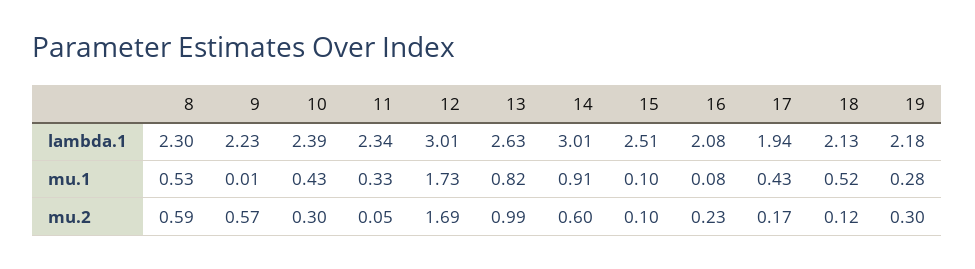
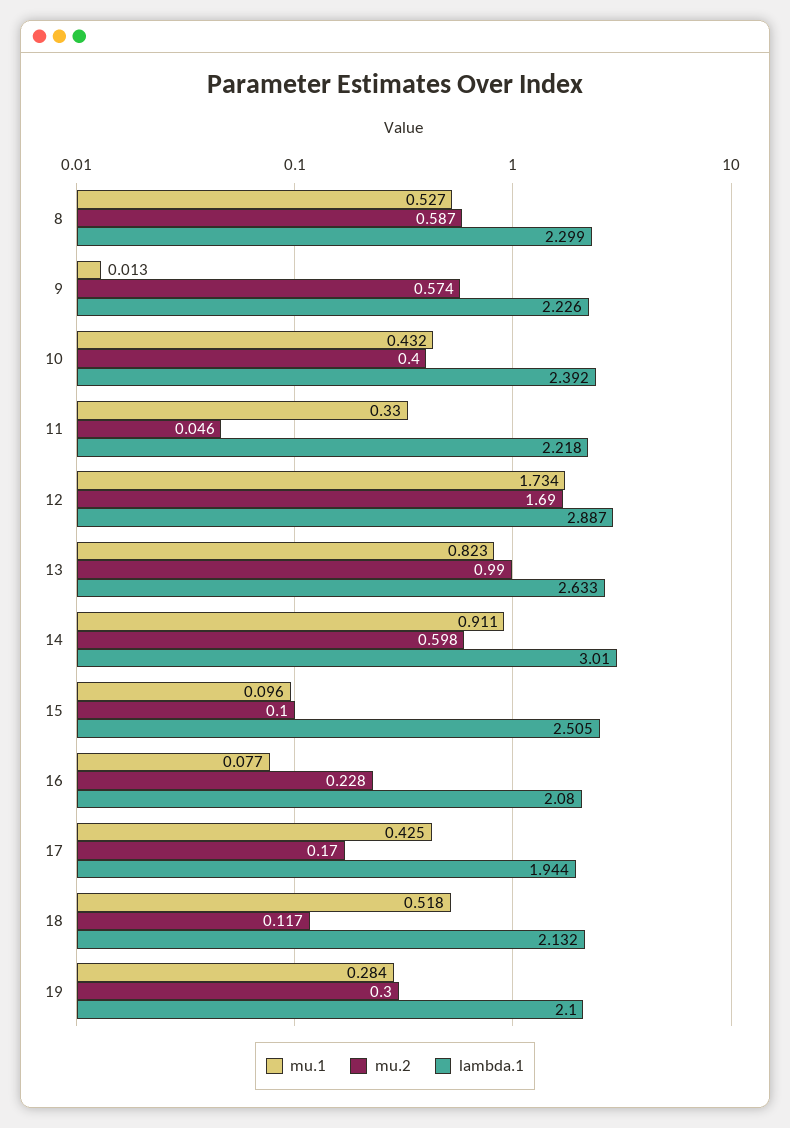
lambda.1, 11: 2.34 -> 2.218
lambda.1, 12: 3.01 -> 2.887
lambda.1, 19: 2.18 -> 2.1
mu.2, 10: 0.3 -> 0.4

